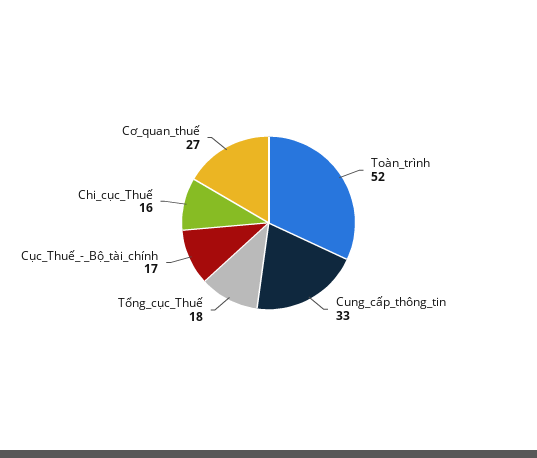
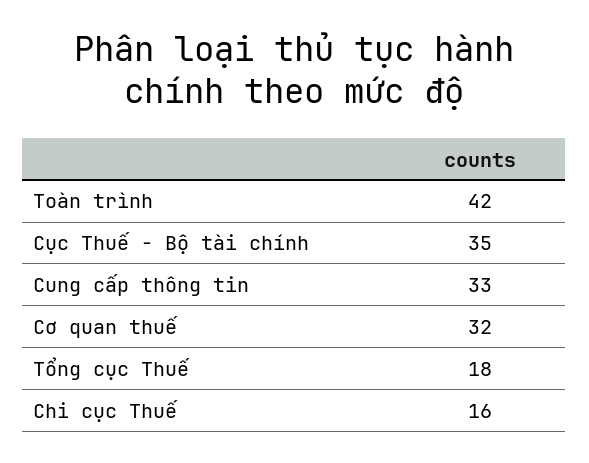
Toàn_trình: 52 -> 42
Cục_Thuế_-_Bộ_tài_chính: 17 -> 35
Cơ_quan_thuế: 27 -> 32

